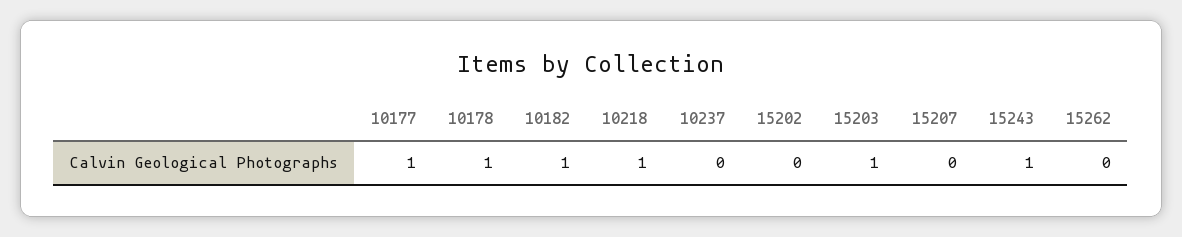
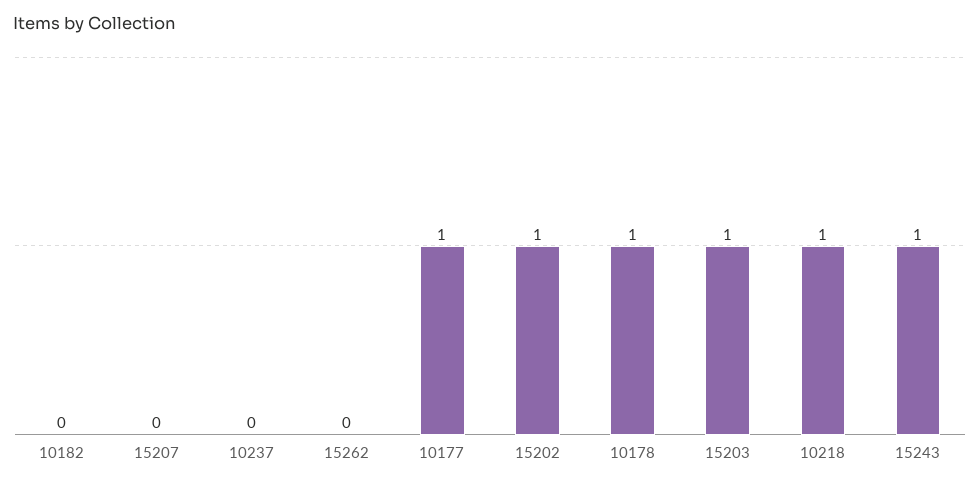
10182: 1 -> 0
15202: 0 -> 1

